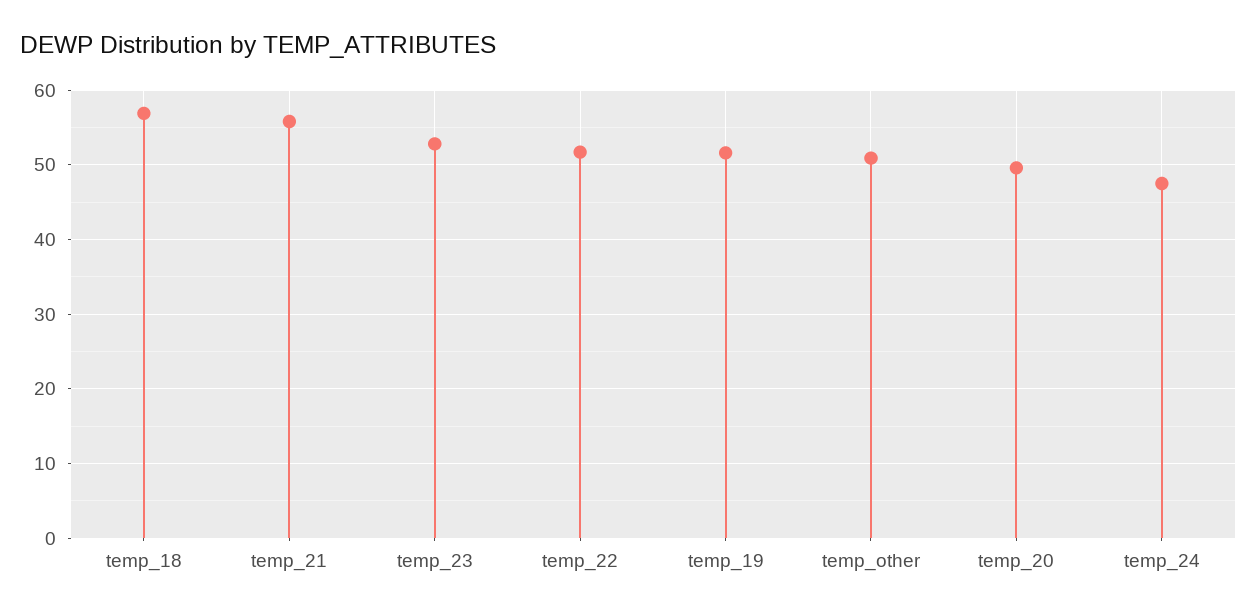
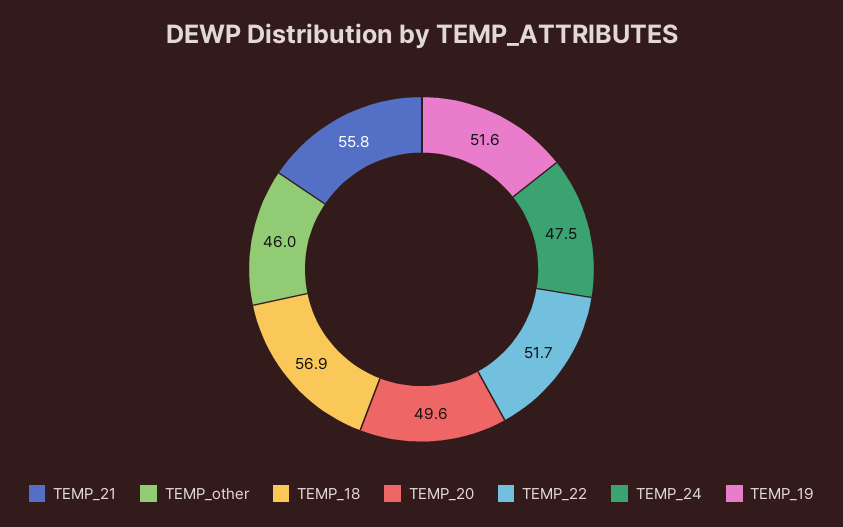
temp_23: 53 -> none
temp_other: 51 -> 46

